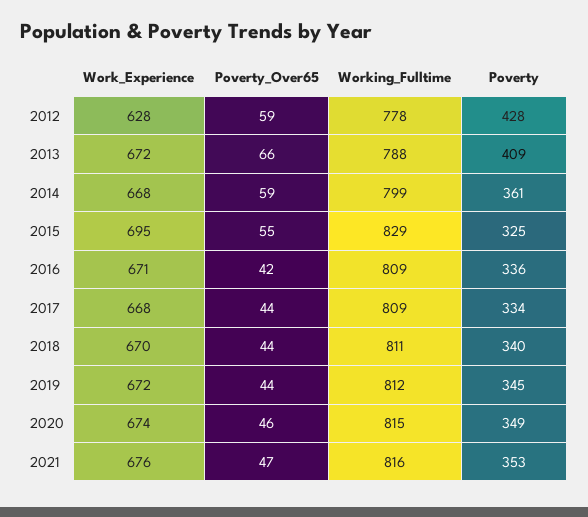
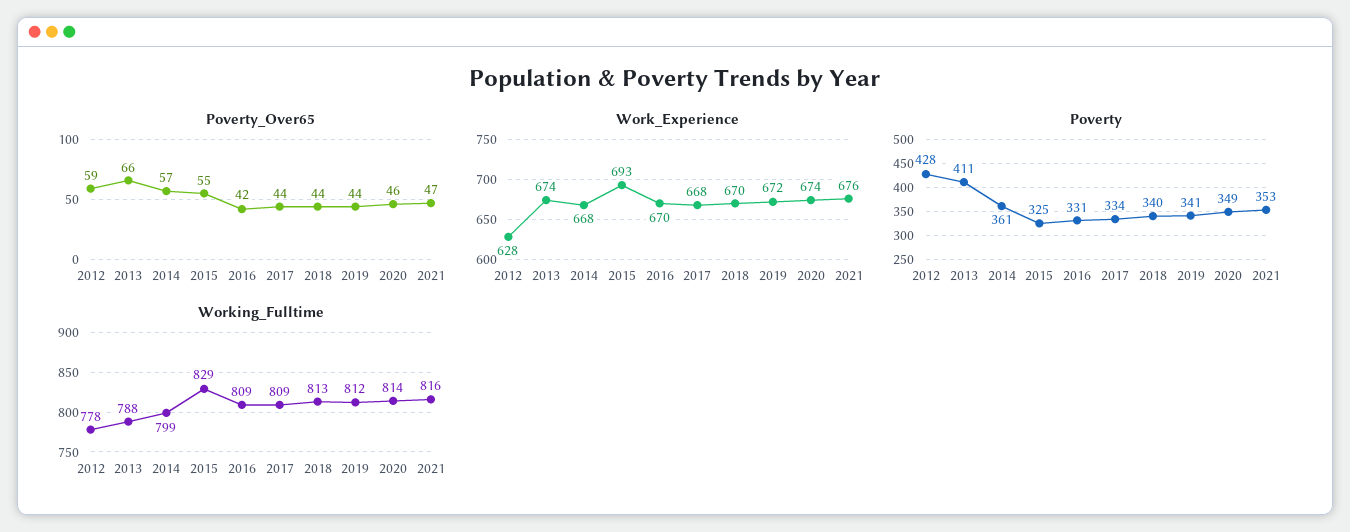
Work_Experience, 2013: 672 -> 674
Poverty, 2013: 409 -> 411
Poverty_Over65, 2014: 59 -> 57
Work_Experience, 2015: 695 -> 693
Work_Experience, 2016: 671 -> 670
Poverty, 2016: 336 -> 331
Working_Fulltime, 2018: 811 -> 813
Poverty, 2019: 345 -> 341
Working_Fulltime, 2020: 815 -> 814

